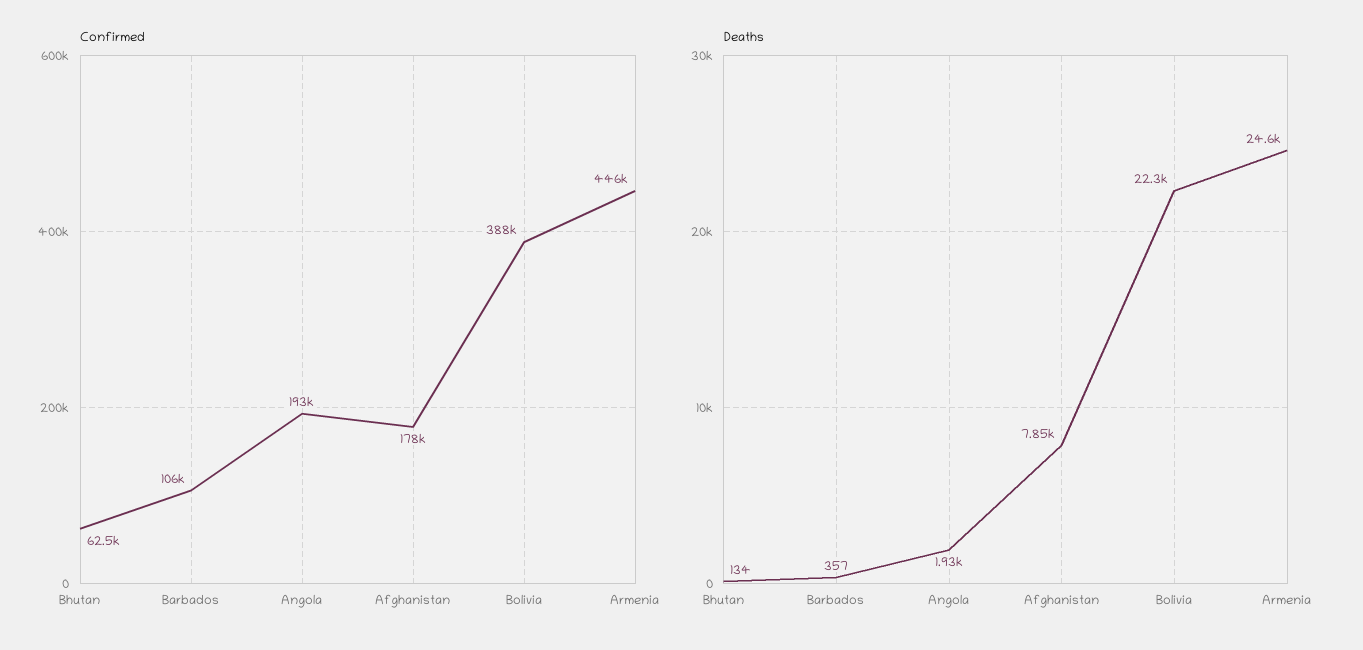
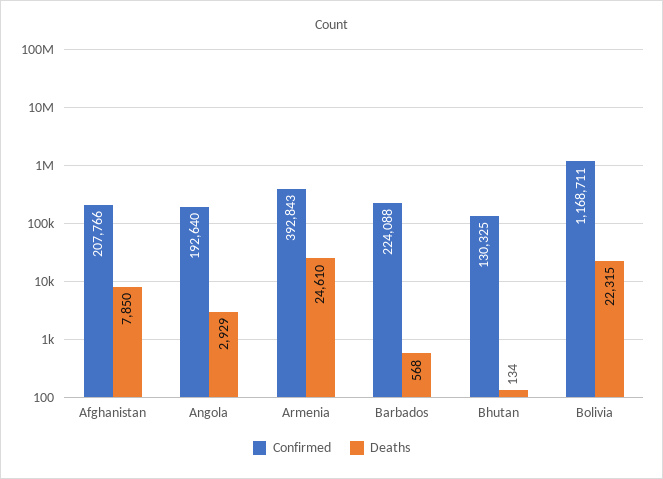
Confirmed, Bhutan: 62500 -> 130325
Confirmed, Barbados: 106000 -> 224088
Confirmed, Afghanistan: 178000 -> 207766
Confirmed, Bolivia: 388000 -> 1168711
Confirmed, Armenia: 446000 -> 392843
Deaths, Barbados: 357 -> 568
Deaths, Angola: 1930 -> 2929

